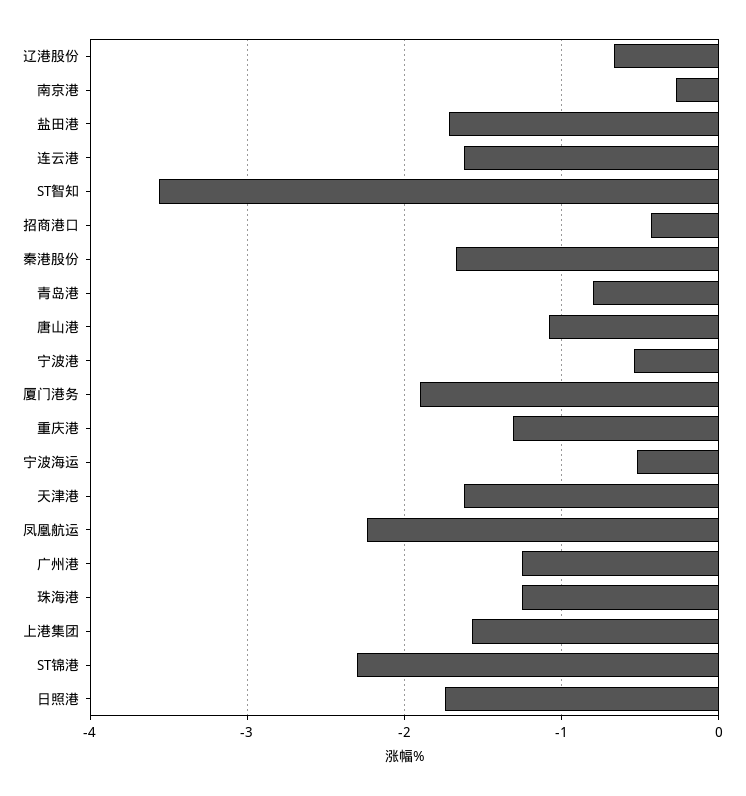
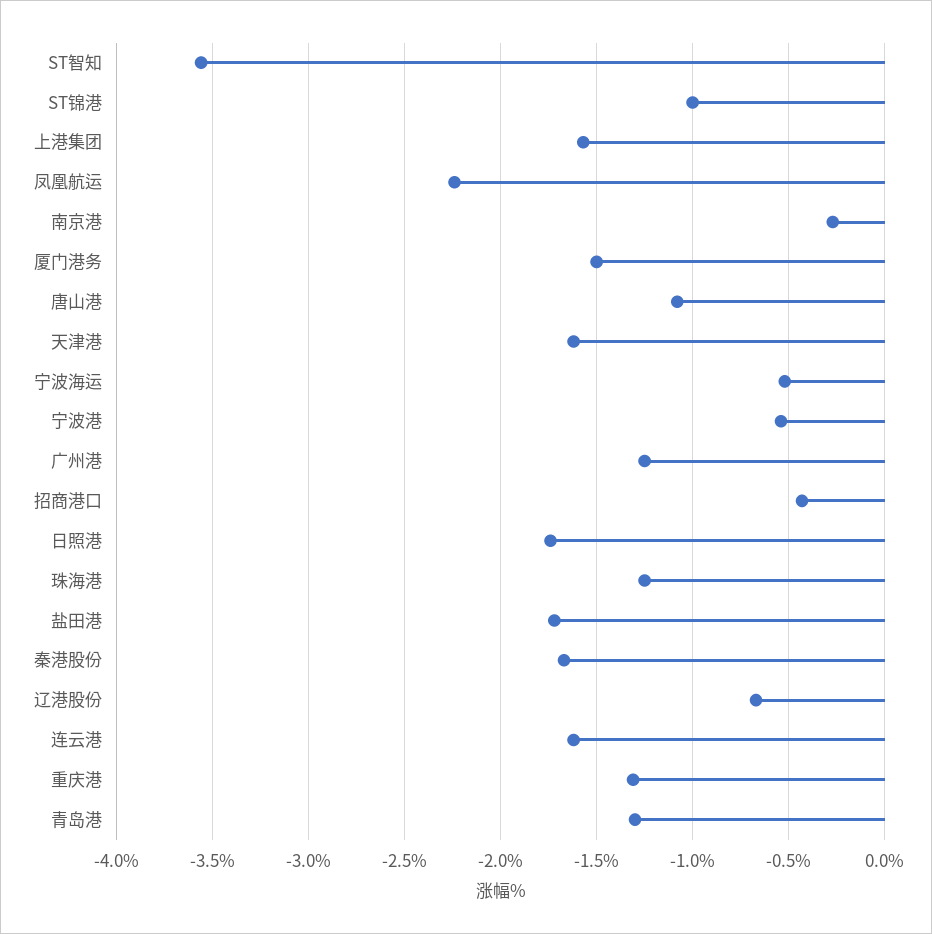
青岛港: -0.8 -> -1.3
厦门港务: -1.9 -> -1.5
ST锦港: -2.3 -> -1

